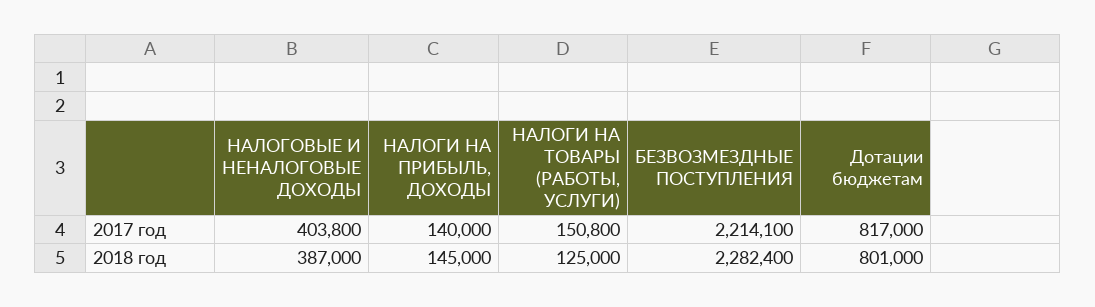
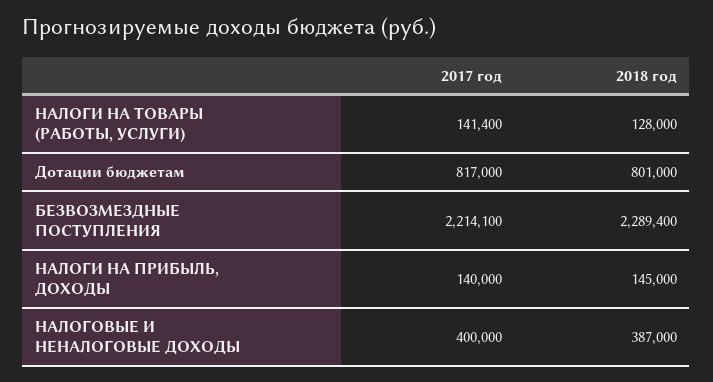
НАЛОГОВЫЕ И НЕНАЛОГОВЫЕ ДОХОДЫ, 2017 год: 403800 -> 400000
НАЛОГИ НА ТОВАРЫ (РАБОТЫ, УСЛУГИ), 2017 год: 150800 -> 141400
НАЛОГИ НА ТОВАРЫ (РАБОТЫ, УСЛУГИ), 2018 год: 125000 -> 128000
БЕЗВОЗМЕЗДНЫЕ ПОСТУПЛЕНИЯ, 2018 год: 2282400 -> 2289400

